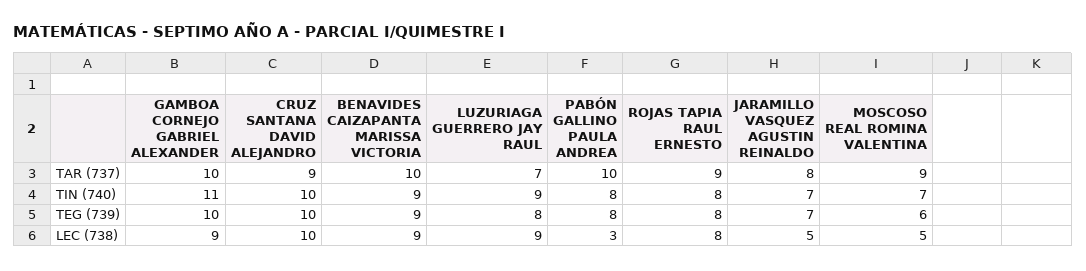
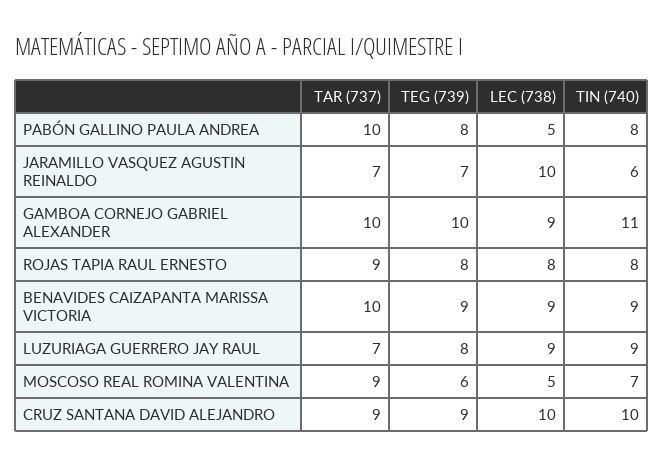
JARAMILLO VASQUEZ AGUSTIN REINALDO, TAR (737): 8 -> 7
JARAMILLO VASQUEZ AGUSTIN REINALDO, TIN (740): 7 -> 6
CRUZ SANTANA DAVID ALEJANDRO, TEG (739): 10 -> 9
PABÓN GALLINO PAULA ANDREA, LEC (738): 3 -> 5
JARAMILLO VASQUEZ AGUSTIN REINALDO, LEC (738): 5 -> 10

